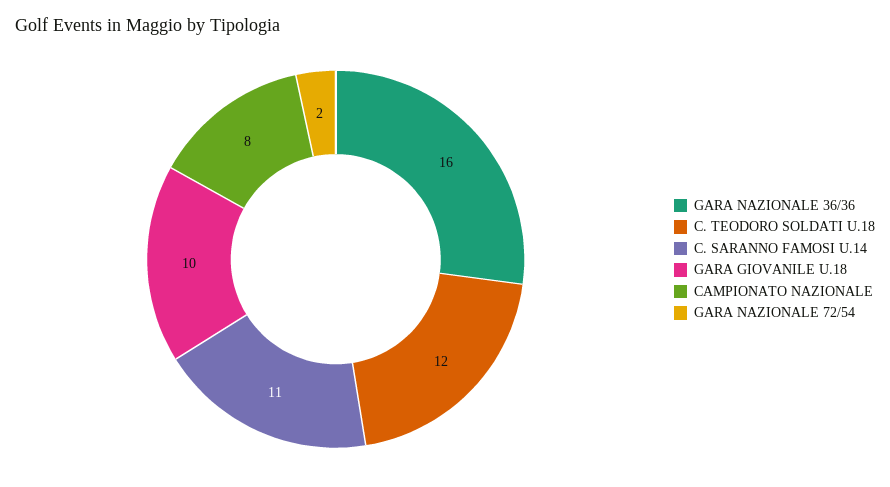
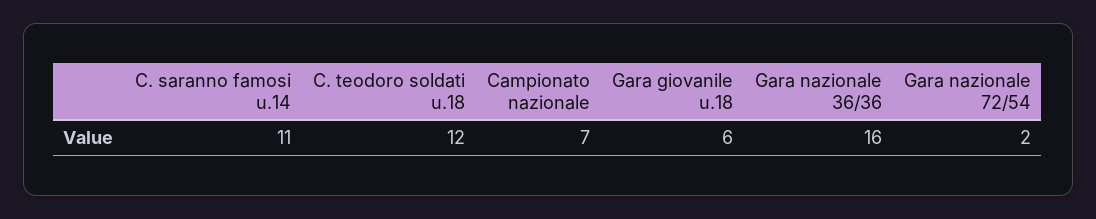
GARA GIOVANILE U.18: 10 -> 6
CAMPIONATO NAZIONALE: 8 -> 7

